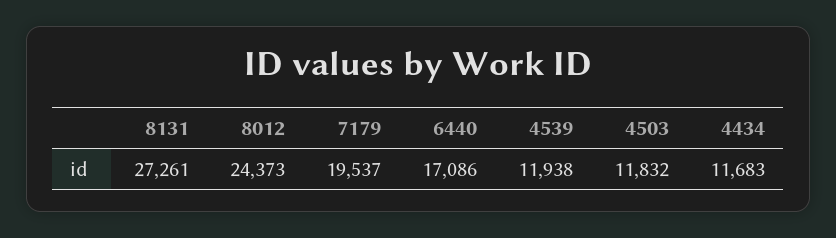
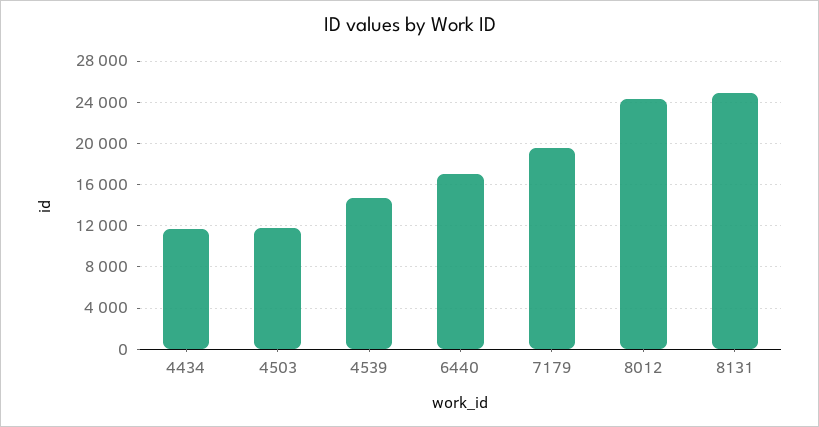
8131: 27261 -> 25000
4539: 11938 -> 15000

